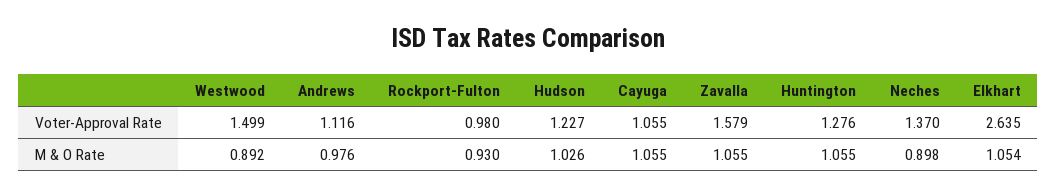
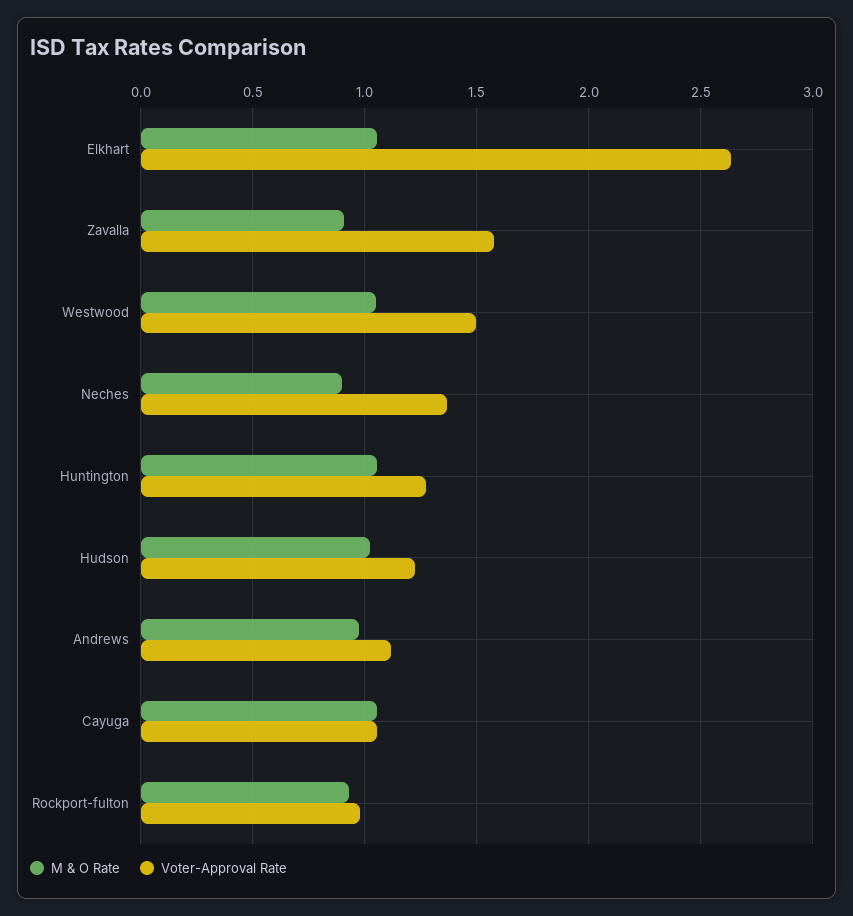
M & O Rate, Westwood: 0.892 -> 1.05
M & O Rate, Zavalla: 1.055 -> 0.9

